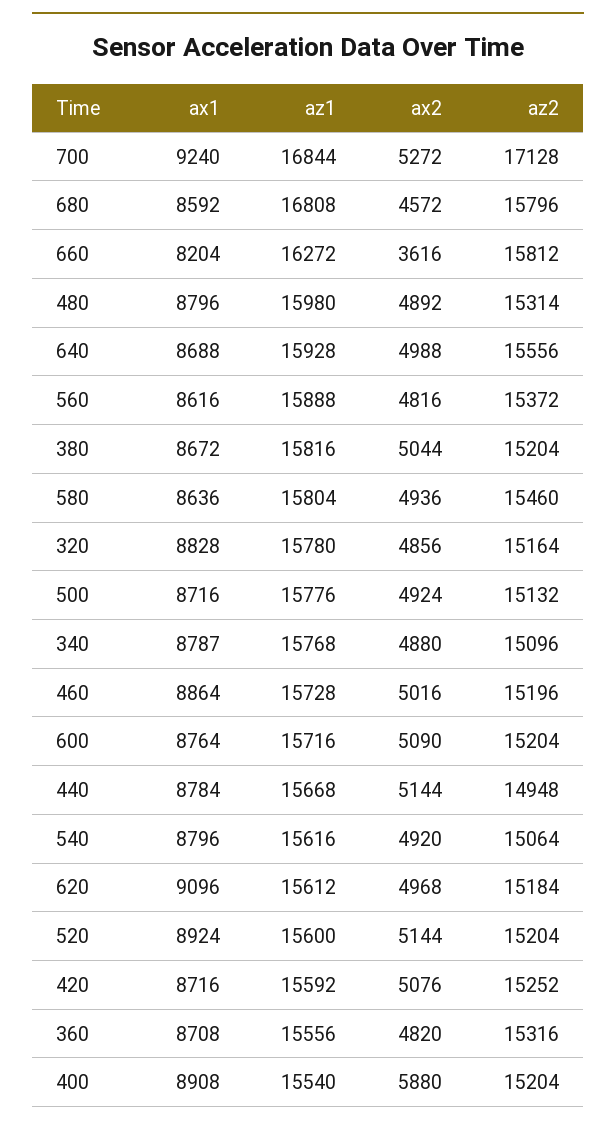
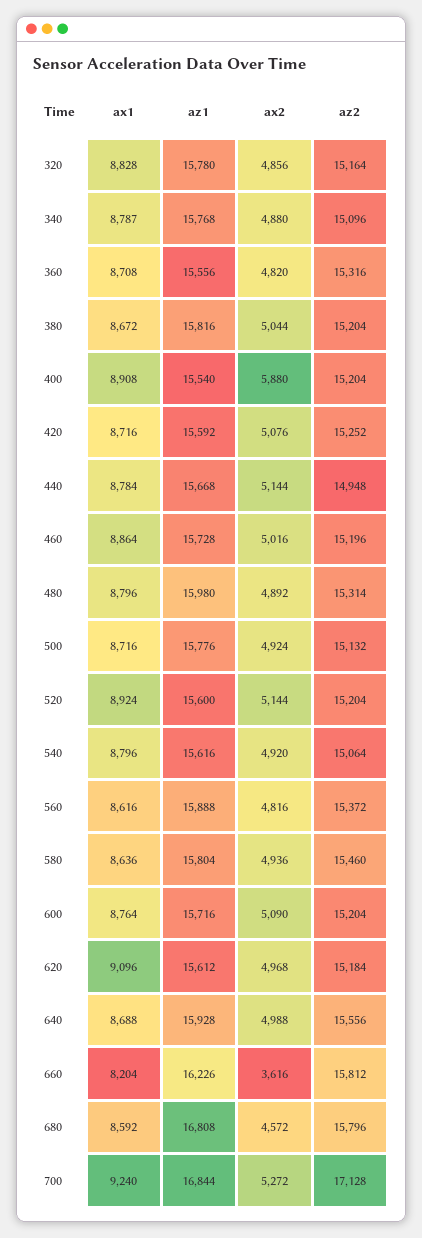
az1, 660: 16272 -> 16226

